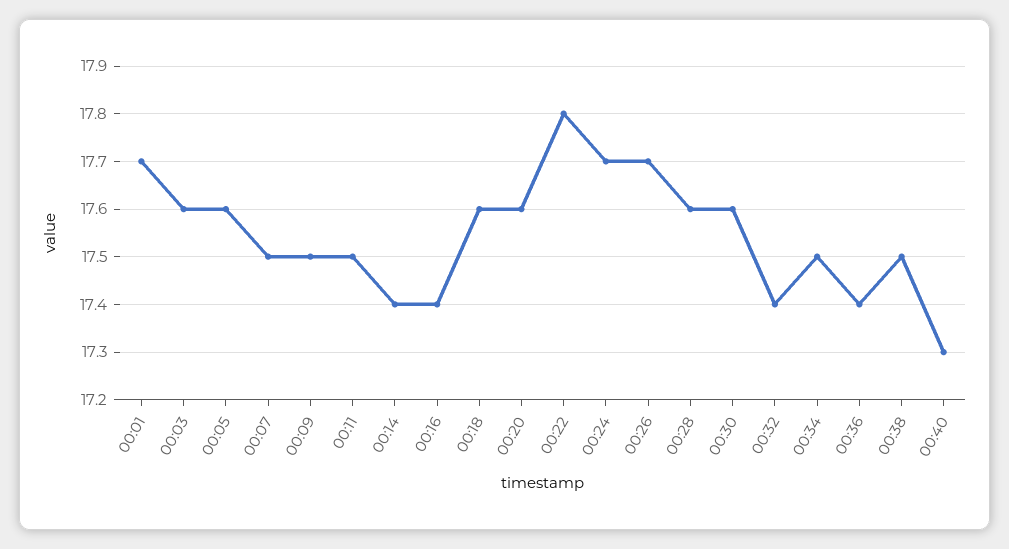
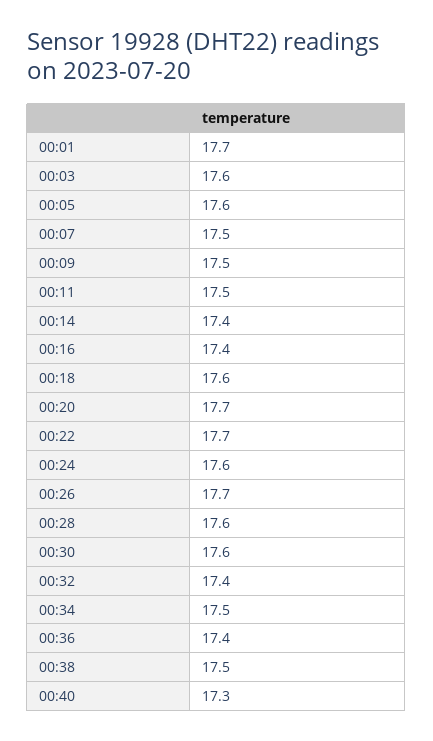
00:20: 17.6 -> 17.7
00:22: 17.8 -> 17.7
00:24: 17.7 -> 17.6

